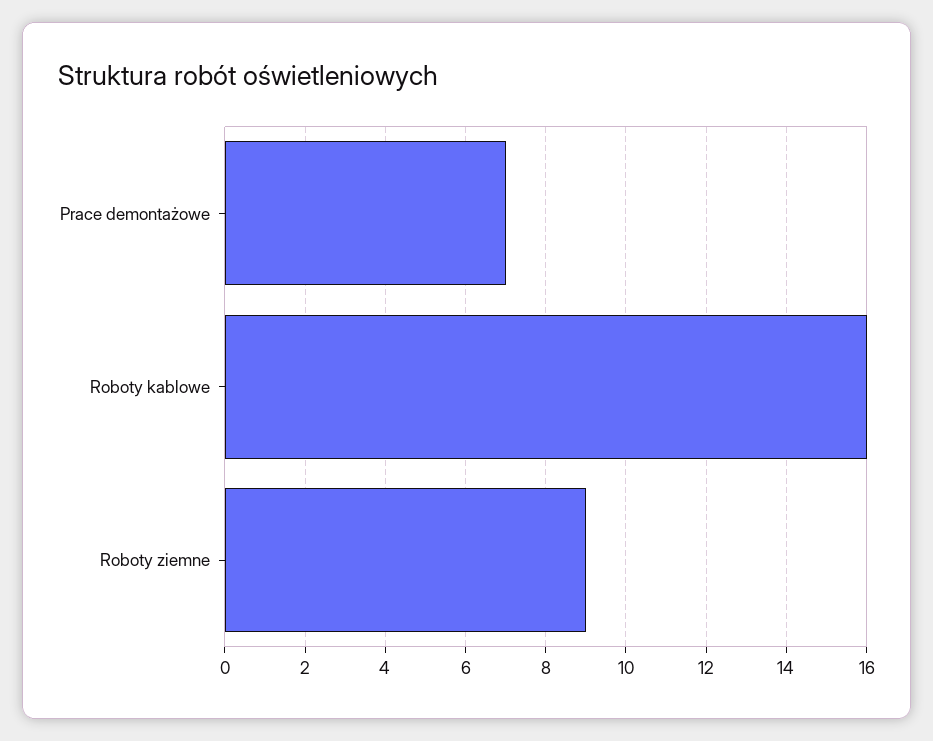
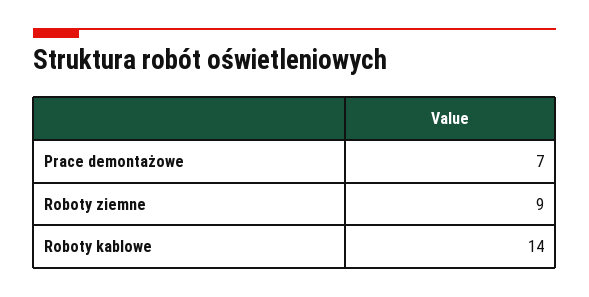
Roboty kablowe: 16 -> 14

